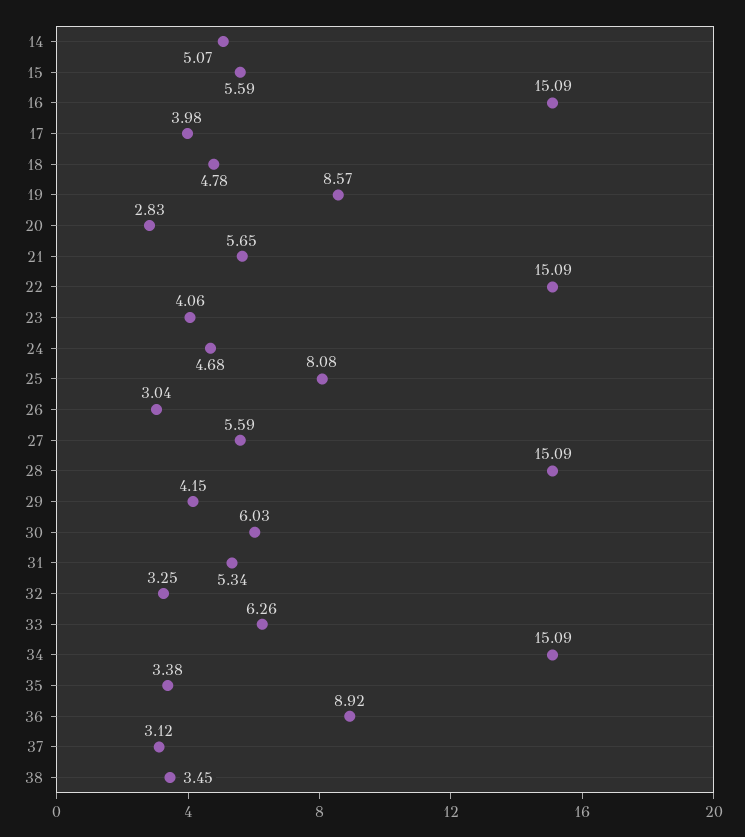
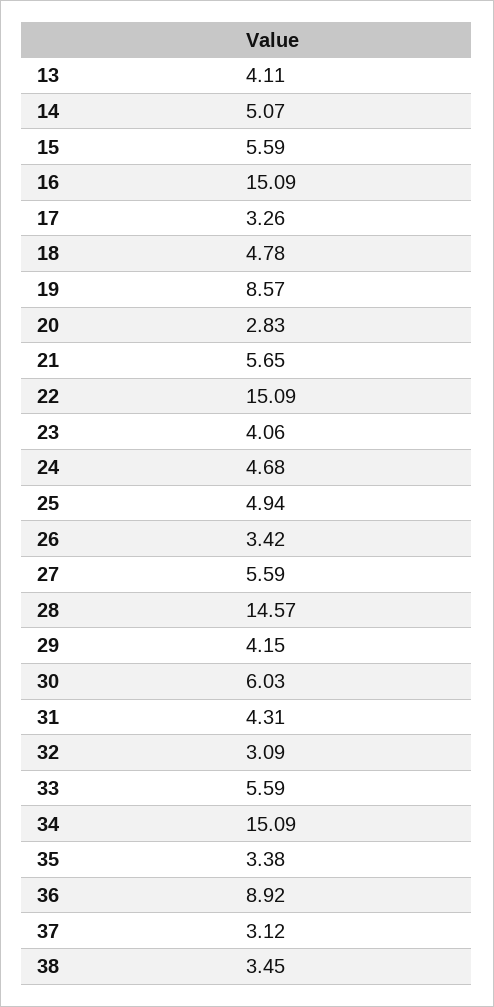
17: 3.98 -> 3.26
25: 8.08 -> 4.94
26: 3.04 -> 3.42
28: 15.09 -> 14.57
31: 5.34 -> 4.31
32: 3.25 -> 3.09
33: 6.26 -> 5.59
13: none -> 4.11

